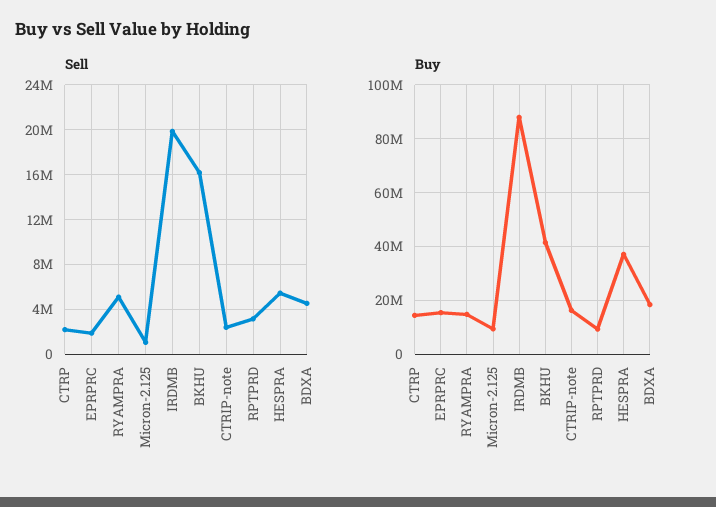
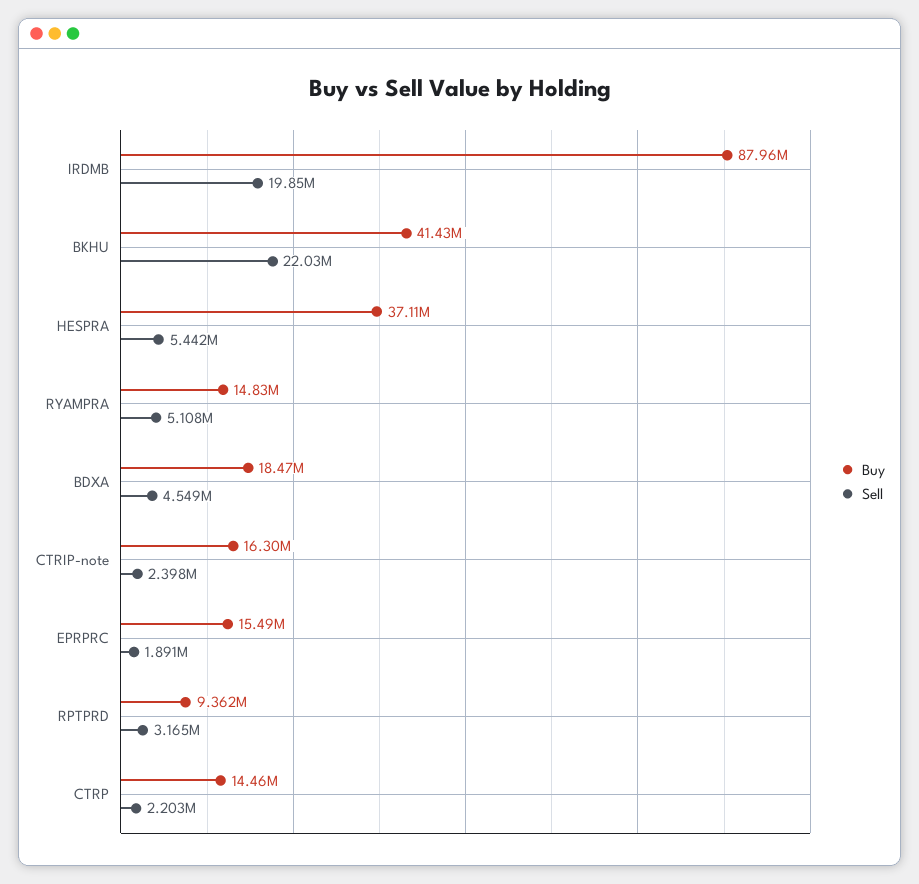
Sell, Micron-2.125: 1000000 -> none
Sell, BKHU: 16000000 -> 22030000
Buy, Micron-2.125: 10000000 -> none

